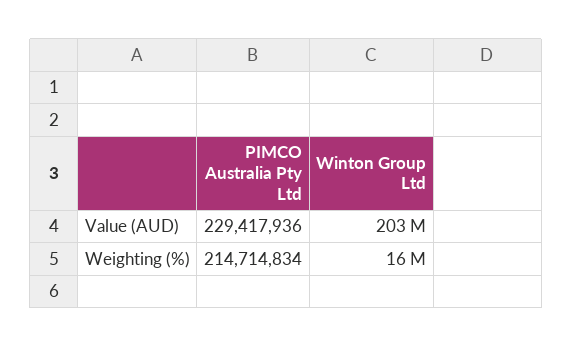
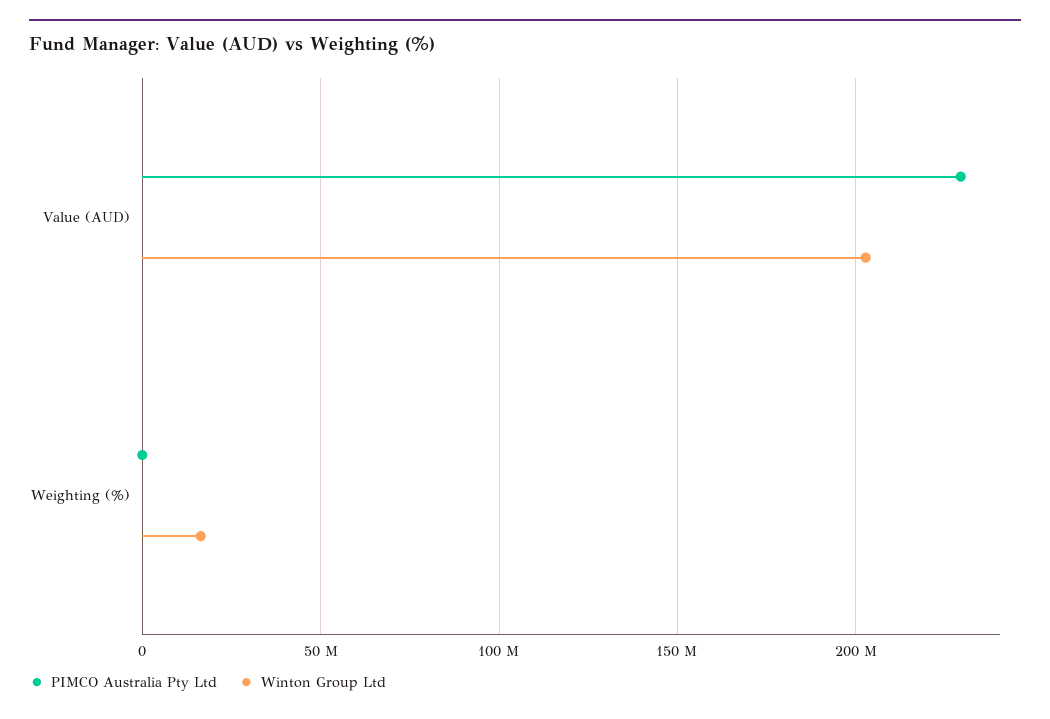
PIMCO Australia Pty Ltd, Weighting (%): 214714834 -> 0

